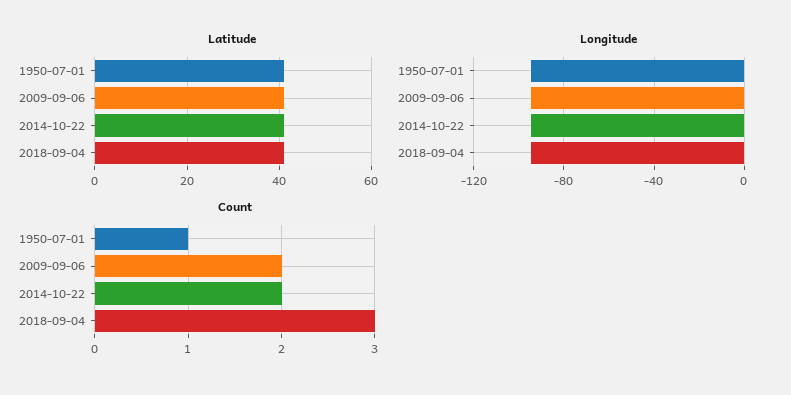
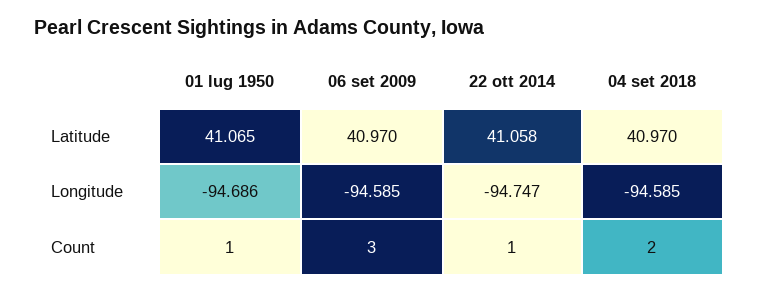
Count, 2009-09-06: 2 -> 3
Count, 2014-10-22: 2 -> 1
Count, 2018-09-04: 3 -> 2

